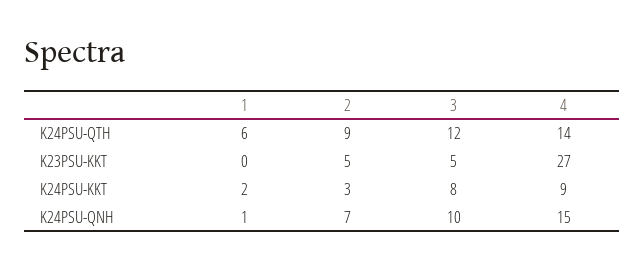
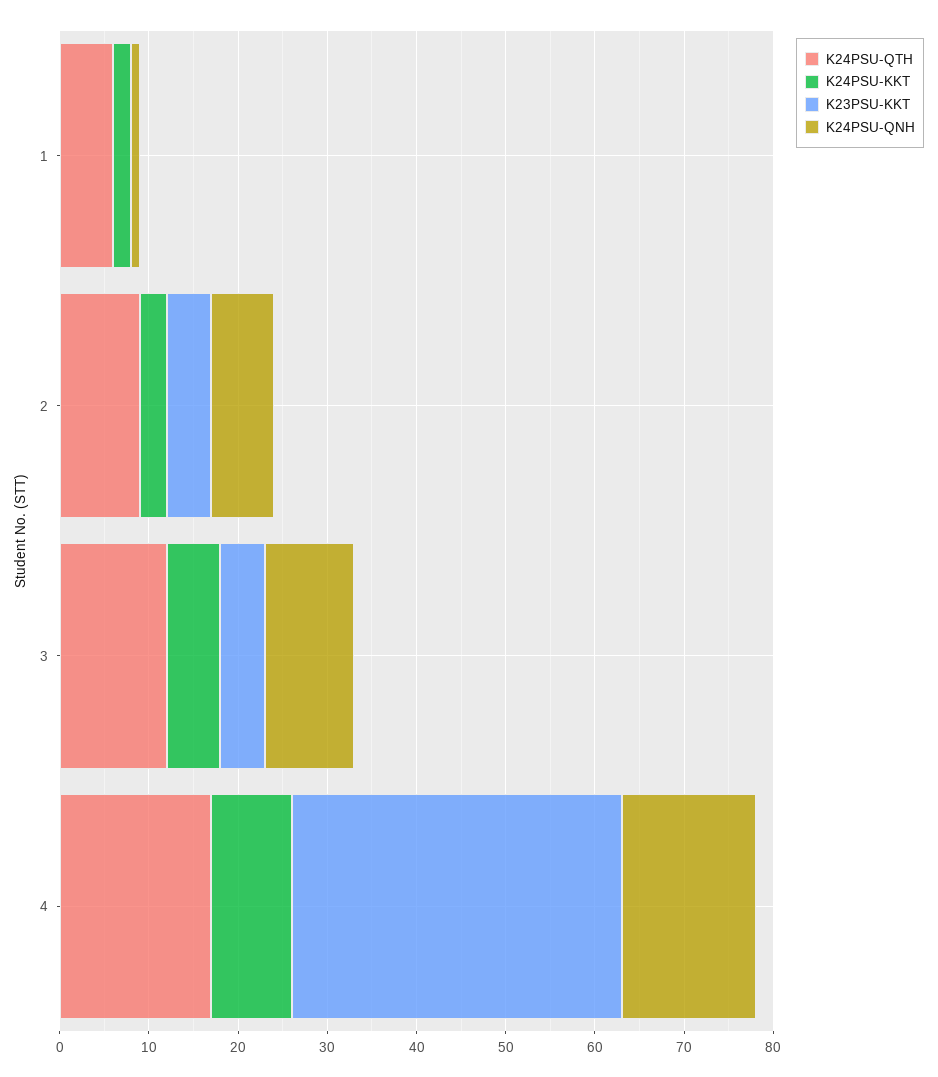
K24PSU-QTH, 4: 14 -> 17
K23PSU-KKT, 4: 27 -> 37
K24PSU-KKT, 3: 8 -> 6

